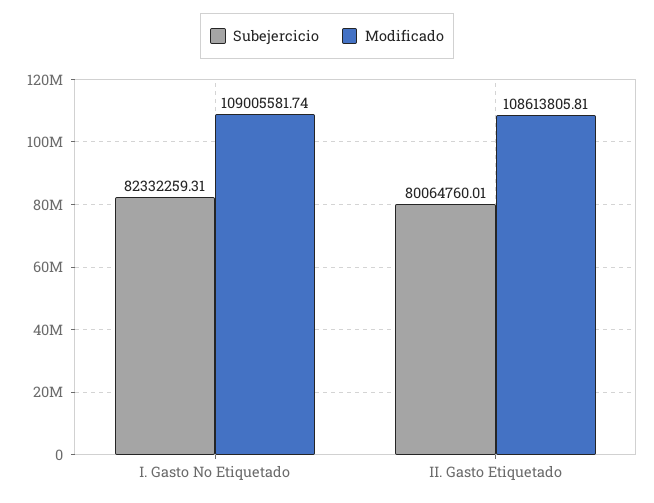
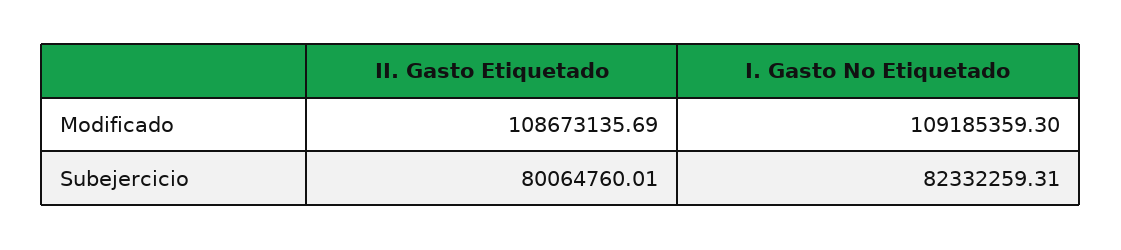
Modificado, I. Gasto No Etiquetado: 109005581.74 -> 109185359.3
Modificado, II. Gasto Etiquetado: 108613805.81 -> 108673135.69

